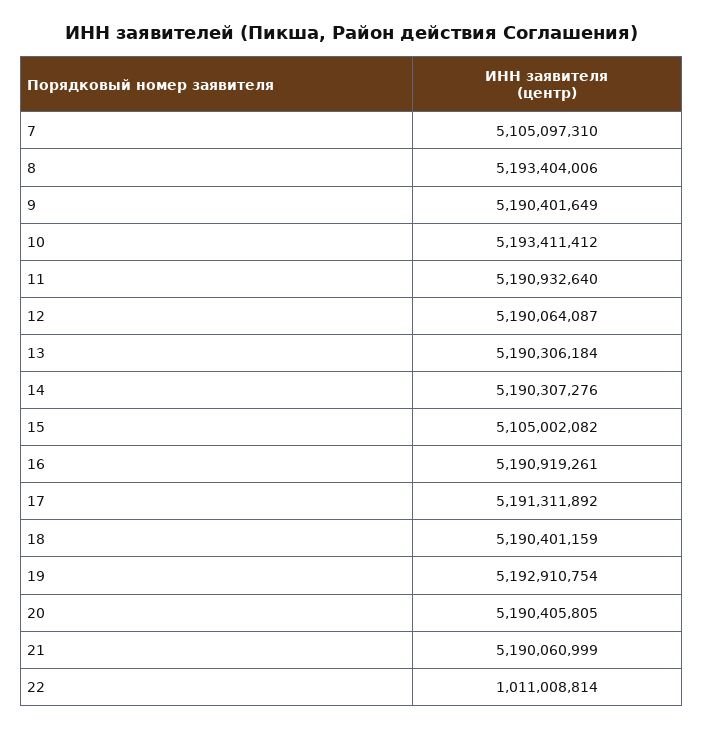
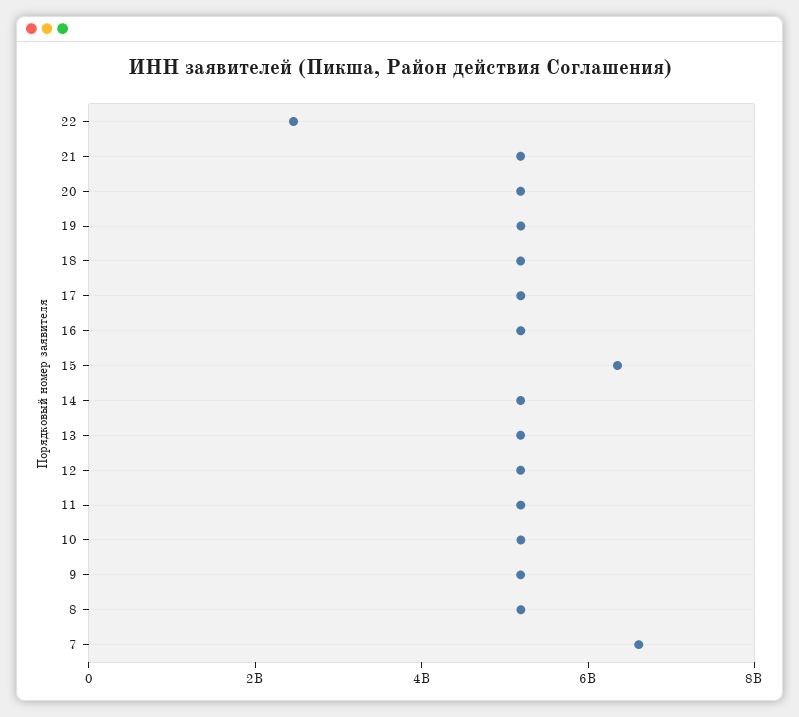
7: 5105097310 -> 6500000000
15: 5105002082 -> 6500000000
22: 1011008814 -> 2500000000

